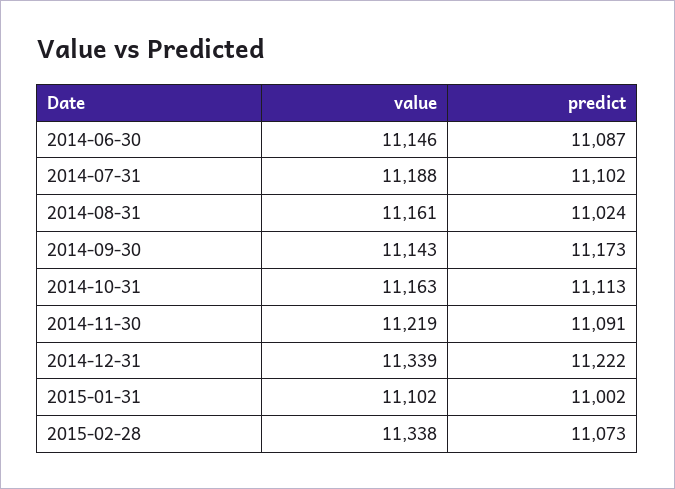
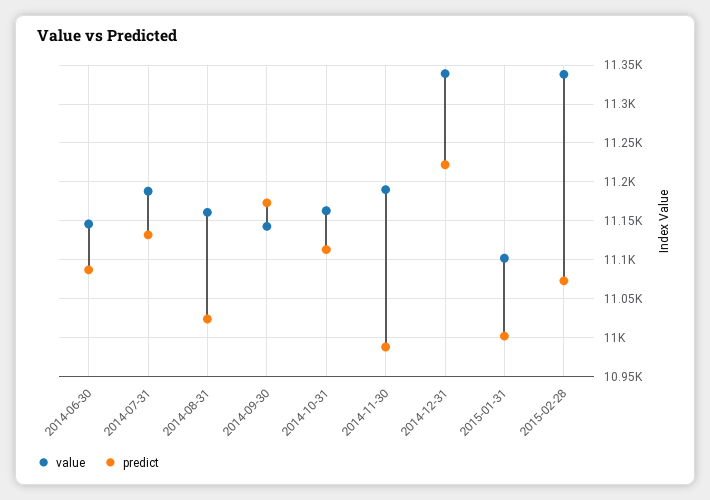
predict, 2014-07-31: 11102 -> 11130
value, 2014-11-30: 11219 -> 11190
predict, 2014-11-30: 11091 -> 10990

